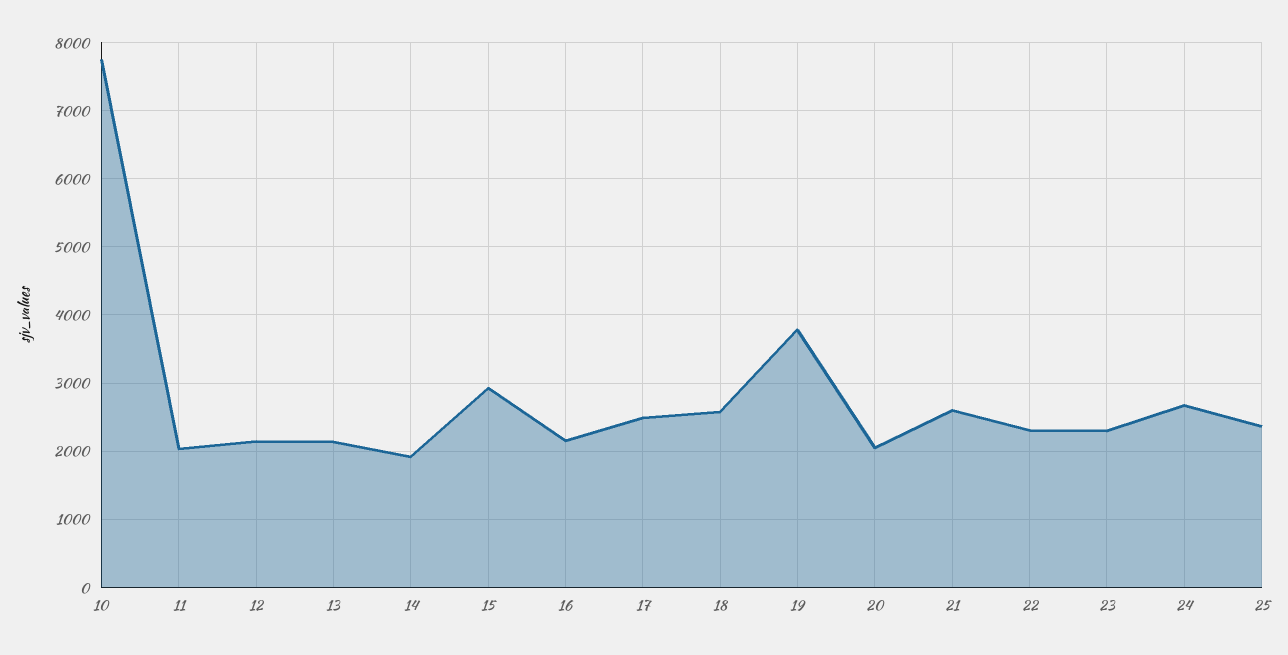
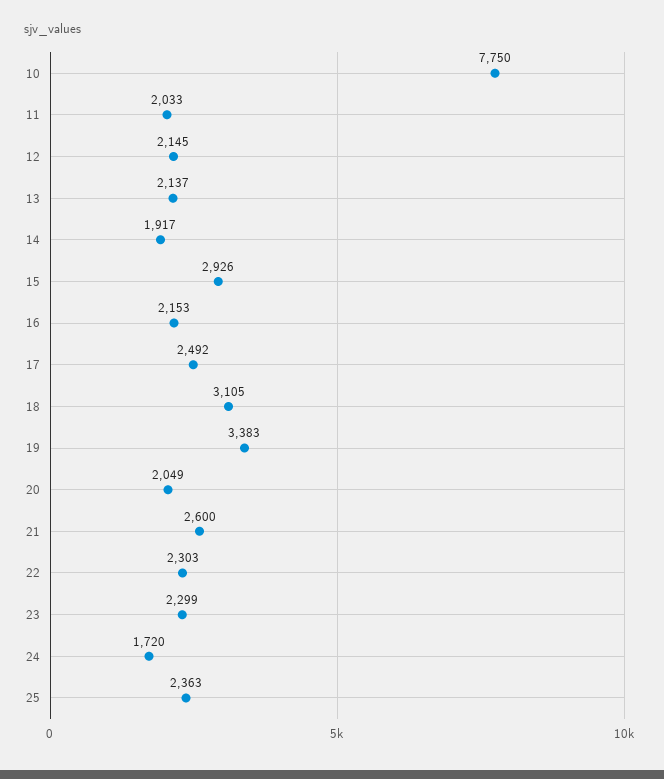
18: 2600 -> 3105
19: 3800 -> 3383
24: 2700 -> 1720

